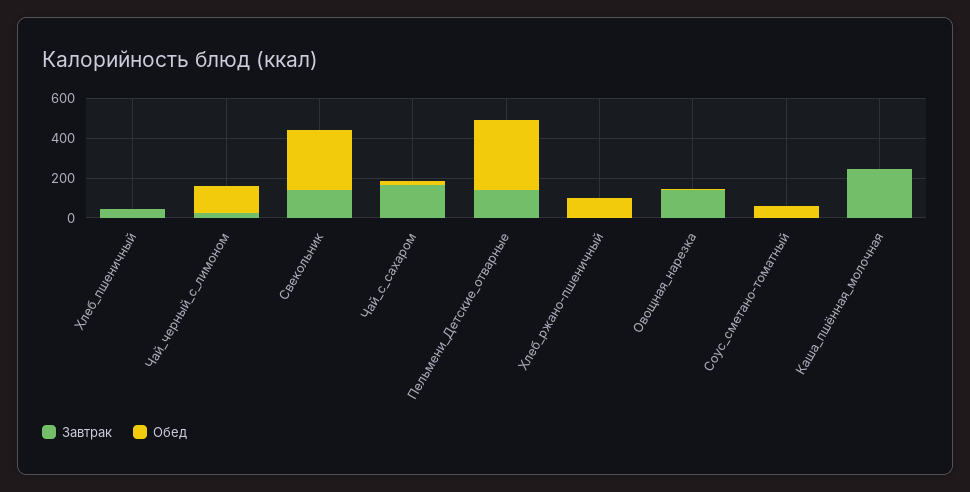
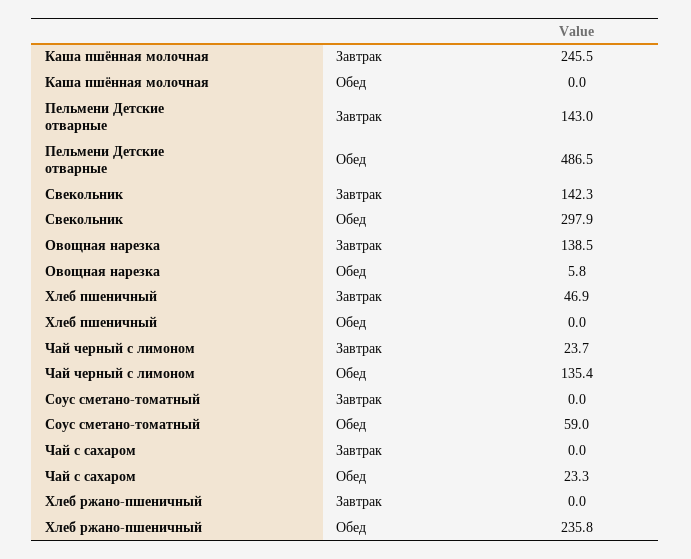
Завтрак, Чай_с_сахаром: 150 -> 0
Обед, Пельмени_Детские_отварные: 350 -> 486.5
Обед, Хлеб_ржано-пшеничный: 100 -> 235.8

